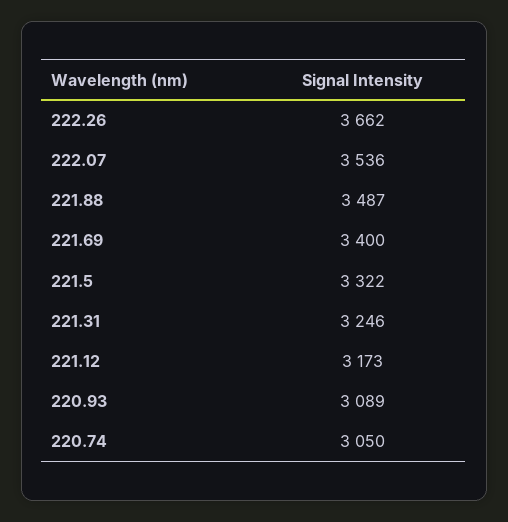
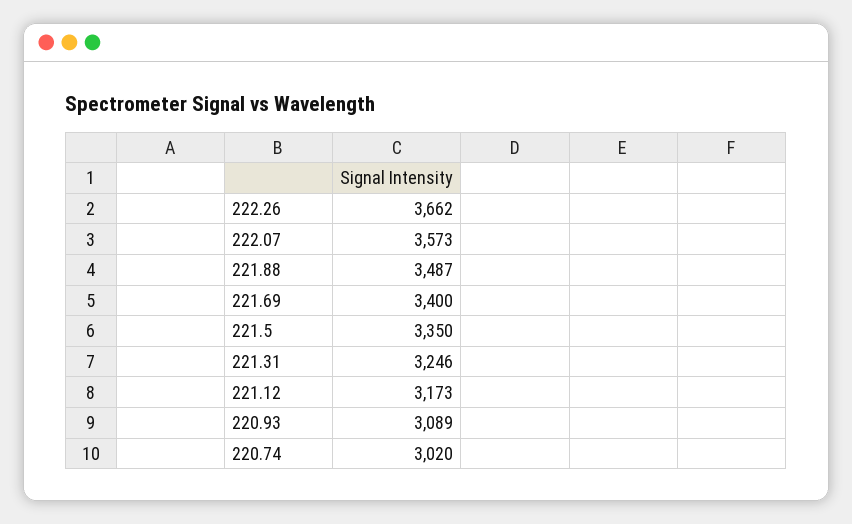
222.07: 3536 -> 3573
221.5: 3322 -> 3350
220.74: 3050 -> 3020

